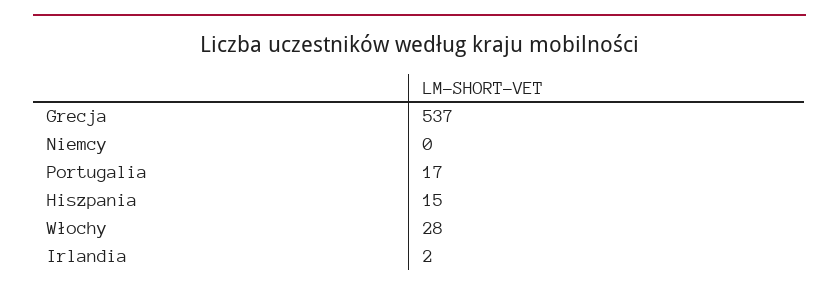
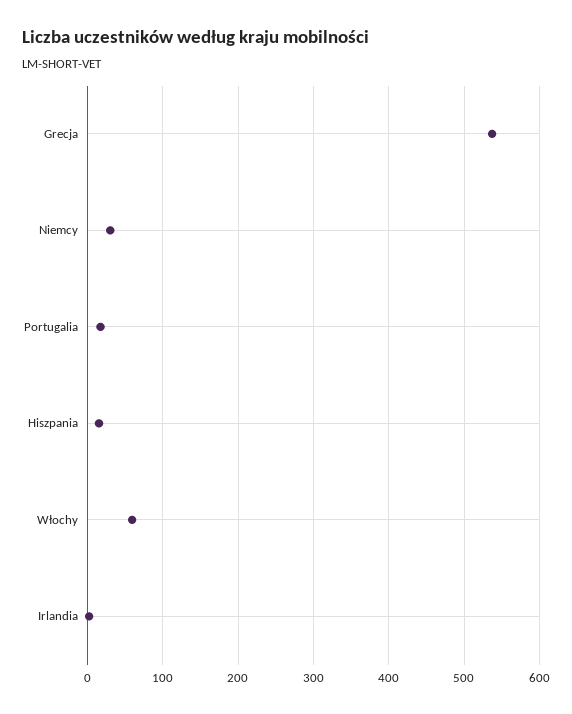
Niemcy: 0 -> 30
Włochy: 28 -> 60

